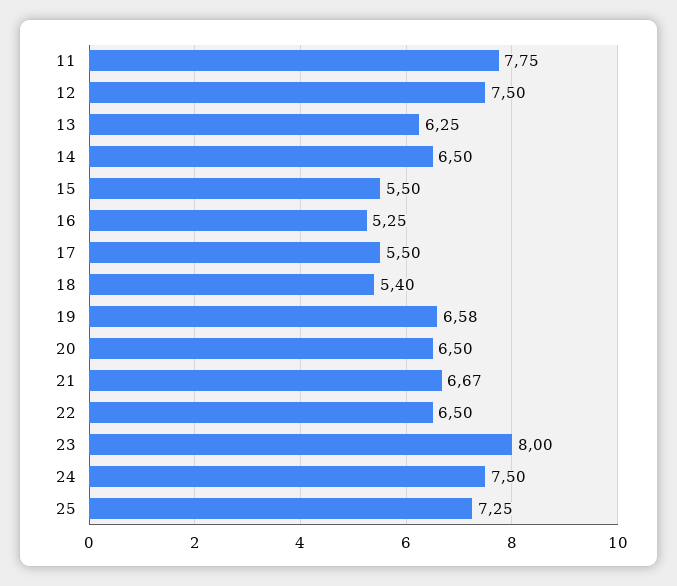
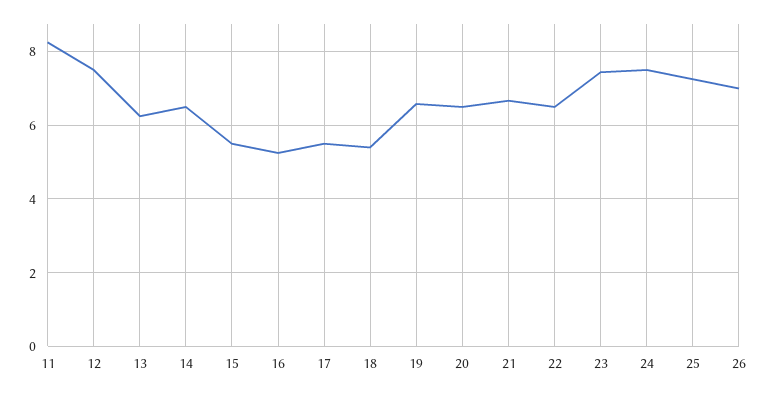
11: 7.75 -> 8.2
23: 8 -> 7.4
26: none -> 7

